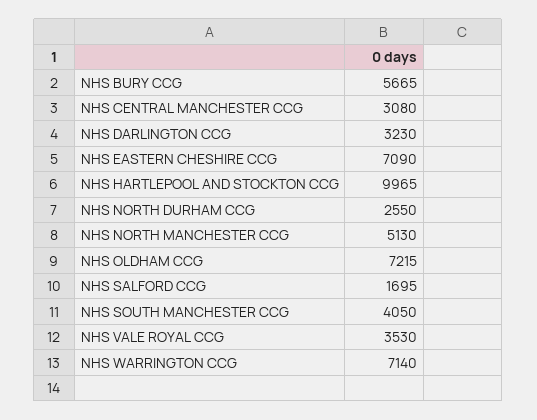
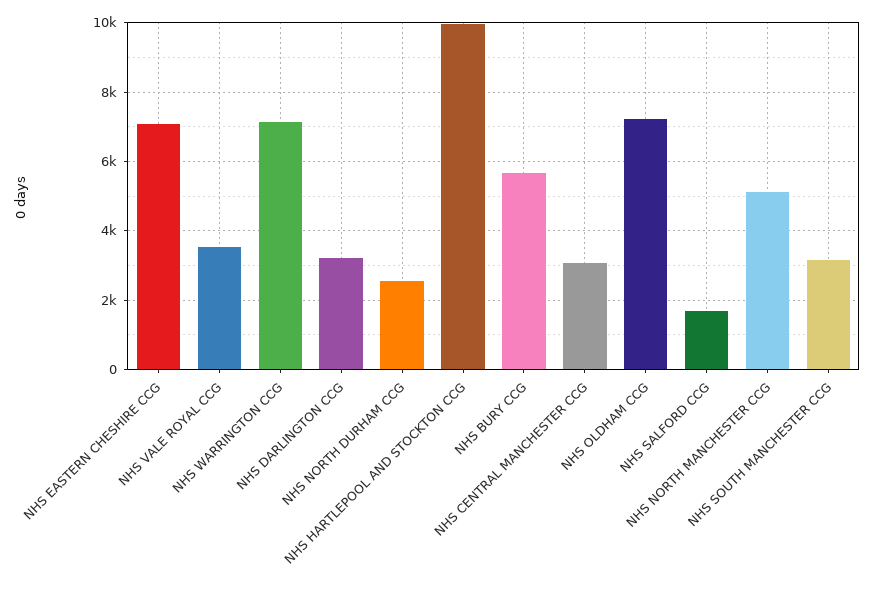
NHS SOUTH MANCHESTER CCG: 4050 -> 3200

